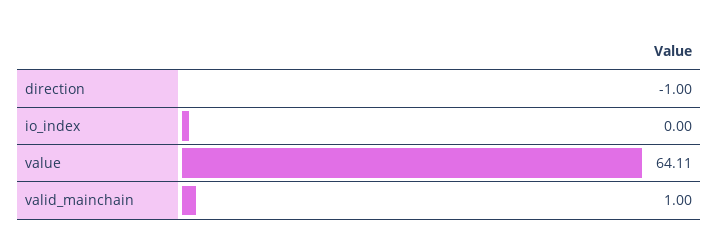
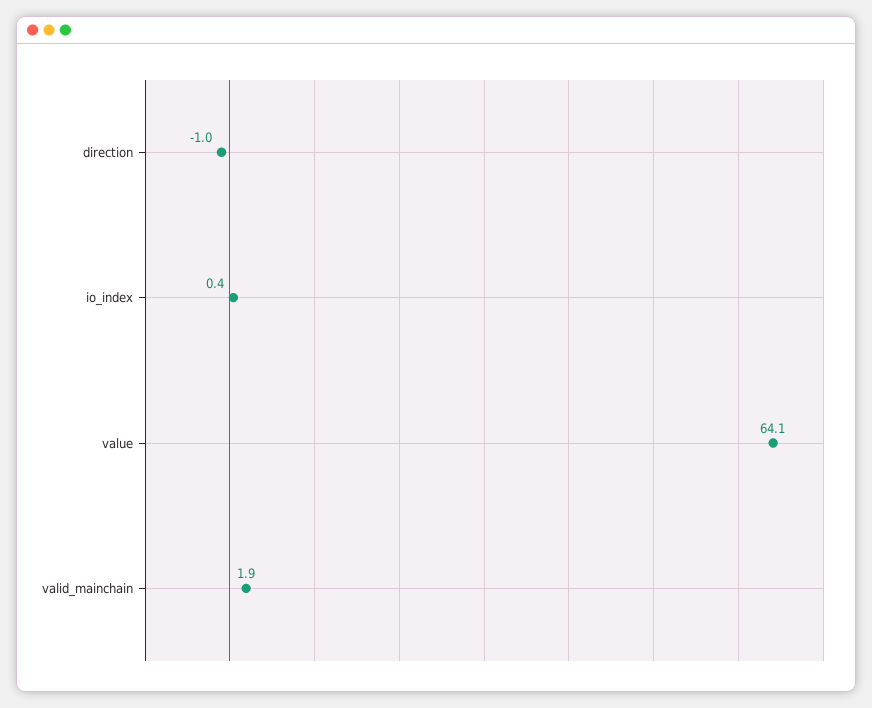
io_index: 0 -> 0.4
valid_mainchain: 1 -> 1.9

